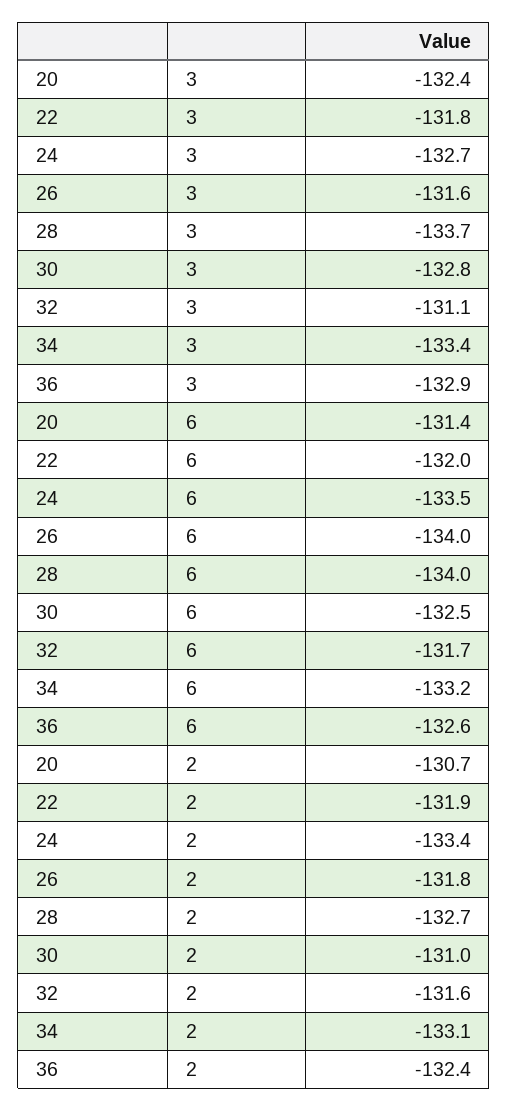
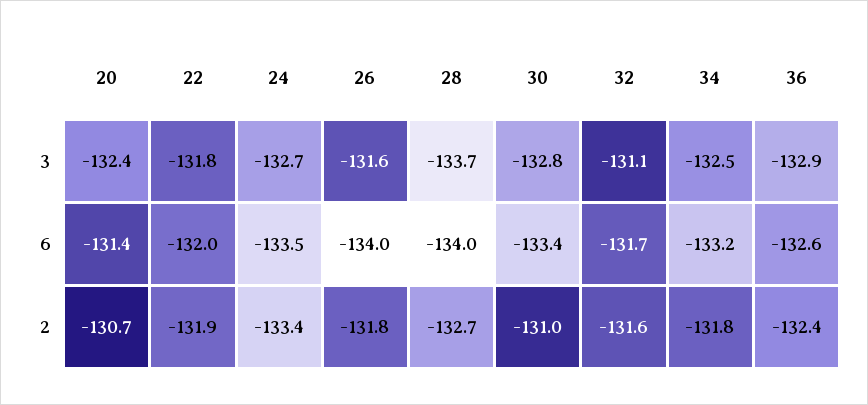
34, 3: -133.4 -> -132.5
30, 6: -132.5 -> -133.4
34, 2: -133.1 -> -131.8

